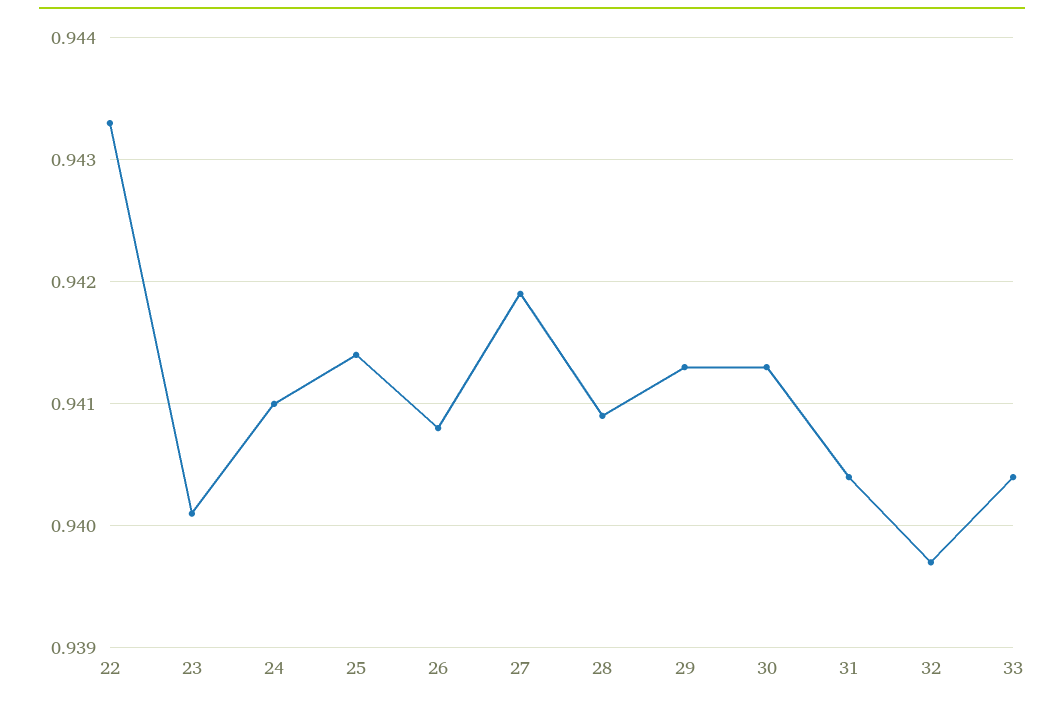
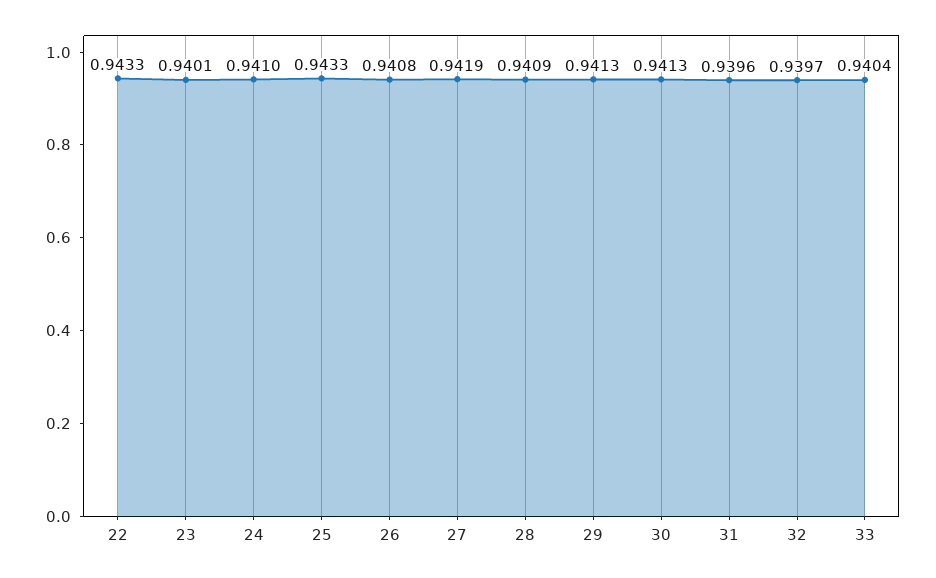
25: 0.9414 -> 0.9433
31: 0.9404 -> 0.9396

